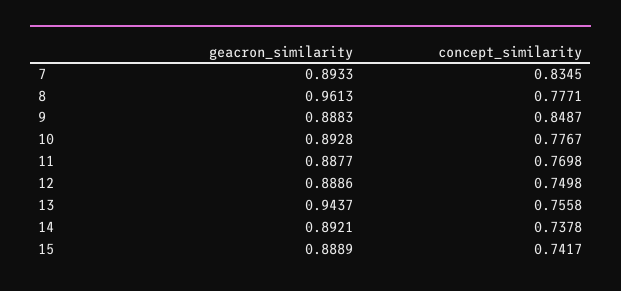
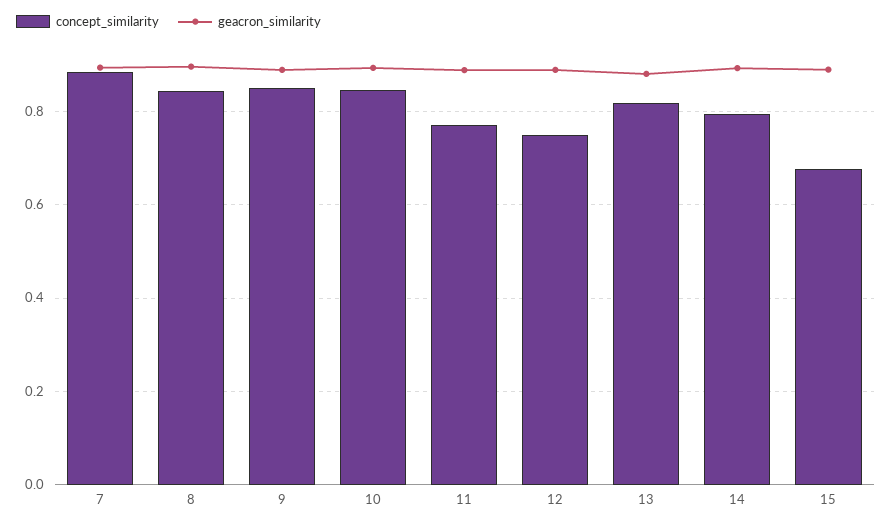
concept_similarity, 7: 0.8345 -> 0.88
geacron_similarity, 8: 0.9613 -> 0.9
concept_similarity, 8: 0.7771 -> 0.84
concept_similarity, 10: 0.7767 -> 0.84
geacron_similarity, 13: 0.9437 -> 0.88
concept_similarity, 13: 0.7558 -> 0.82
concept_similarity, 14: 0.7378 -> 0.8
concept_similarity, 15: 0.7417 -> 0.68

